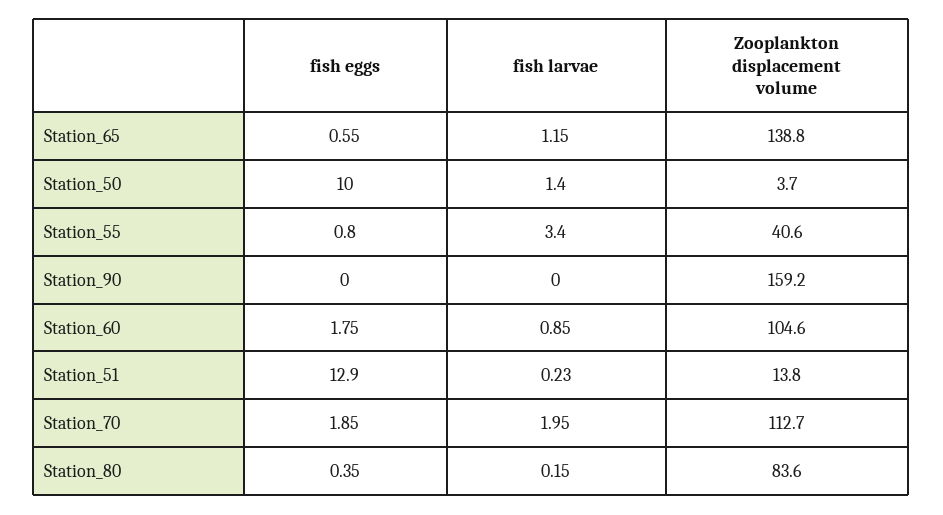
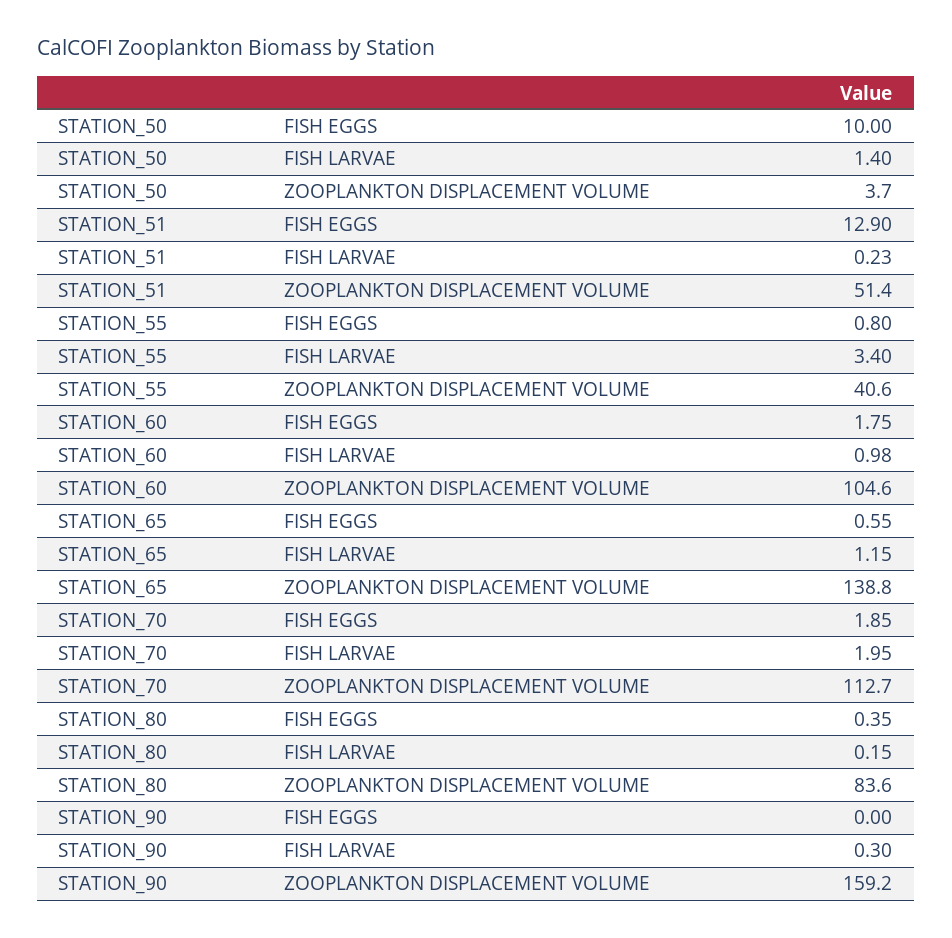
fish larvae, Station_90: 0 -> 0.3
fish larvae, Station_60: 0.85 -> 0.98
Zooplankton displacement volume, Station_51: 13.8 -> 51.4

